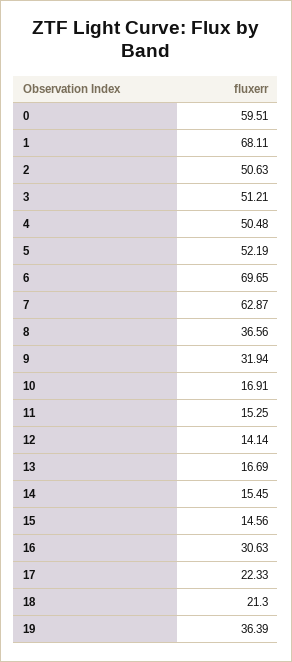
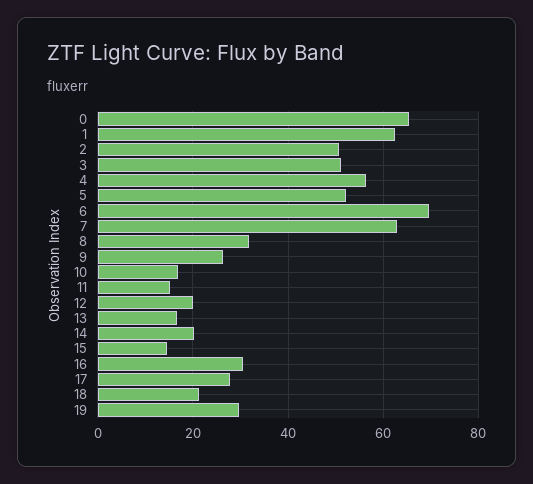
0: 59.51 -> 66
1: 68.11 -> 62
4: 50.48 -> 56
8: 36.56 -> 32
9: 31.94 -> 26
12: 14.14 -> 20
14: 15.45 -> 20
17: 22.33 -> 28
19: 36.39 -> 30

